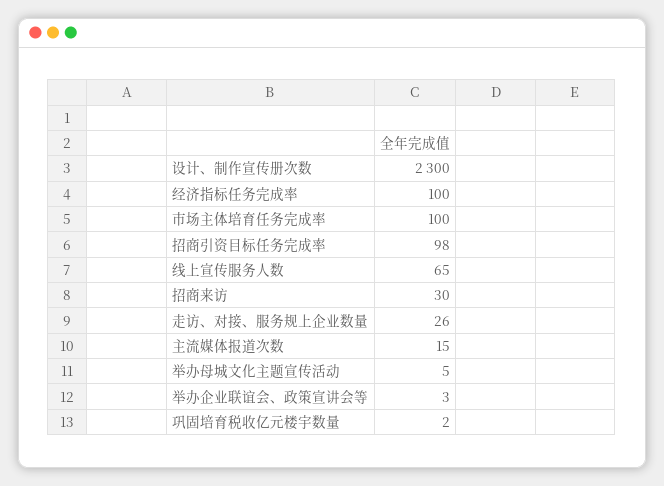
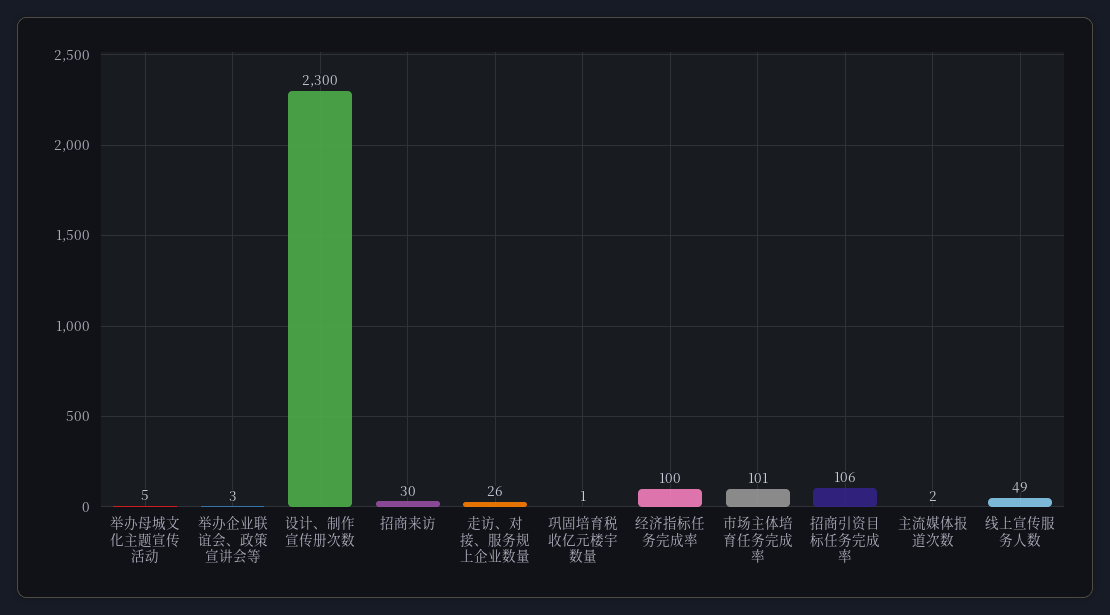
市场主体培育任务完成率: 100 -> 101
招商引资目标任务完成率: 98 -> 106
线上宣传服务人数: 65 -> 49
主流媒体报道次数: 15 -> 2
巩固培育税收亿元楼宇数量: 2 -> 1

